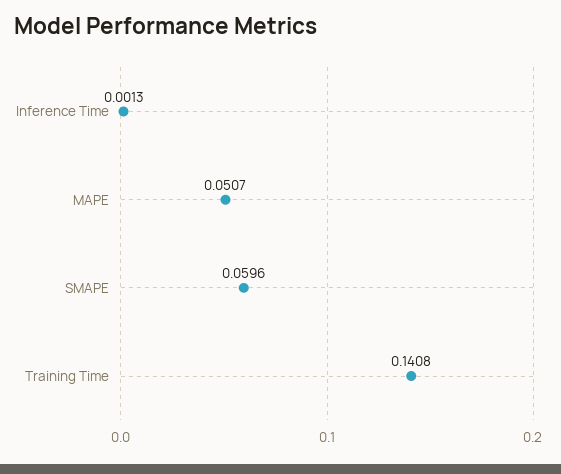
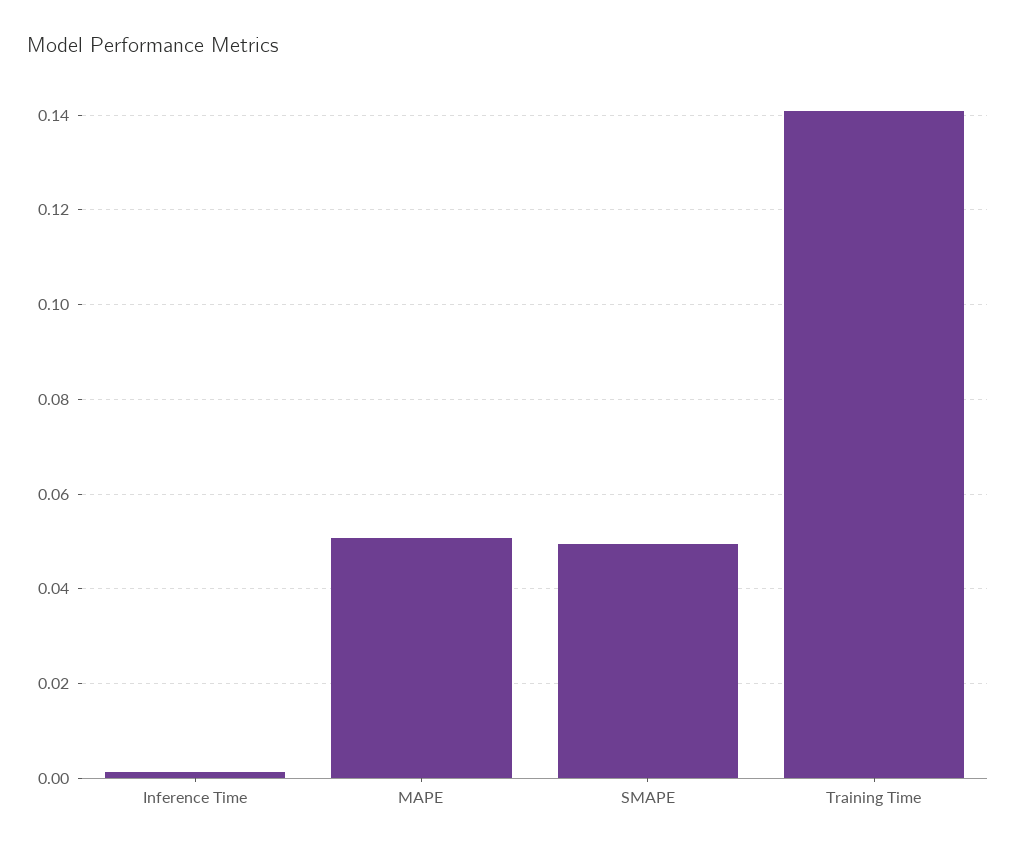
SMAPE: 0.0596 -> 0.05

